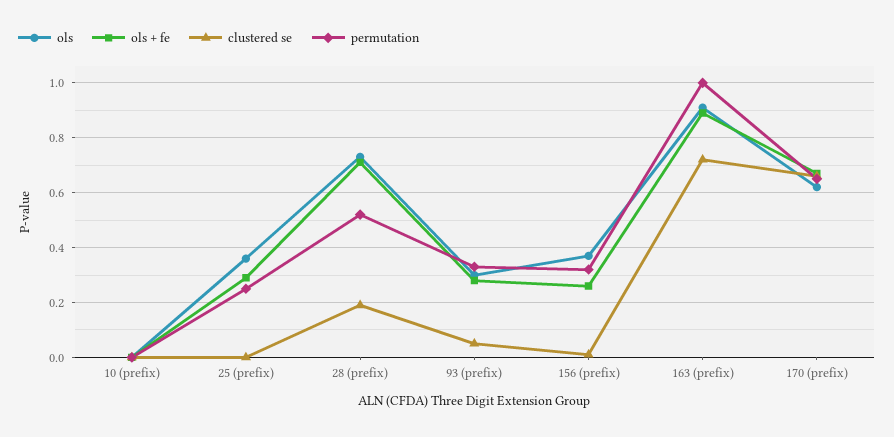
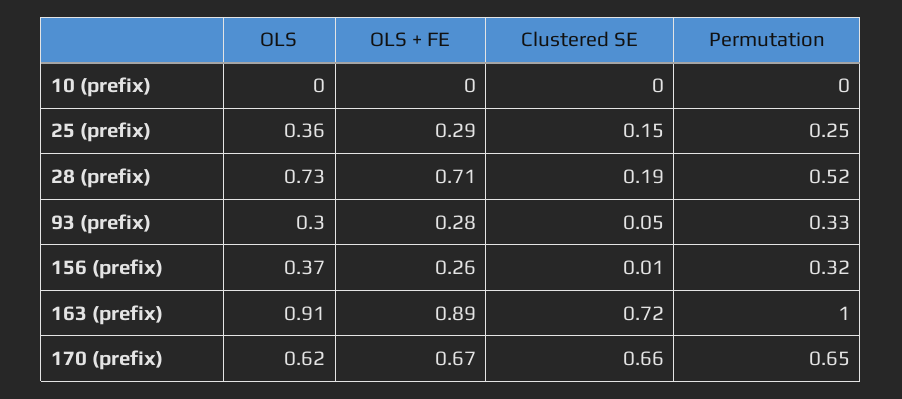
clustered se, 25 (prefix): 0 -> 0.15

